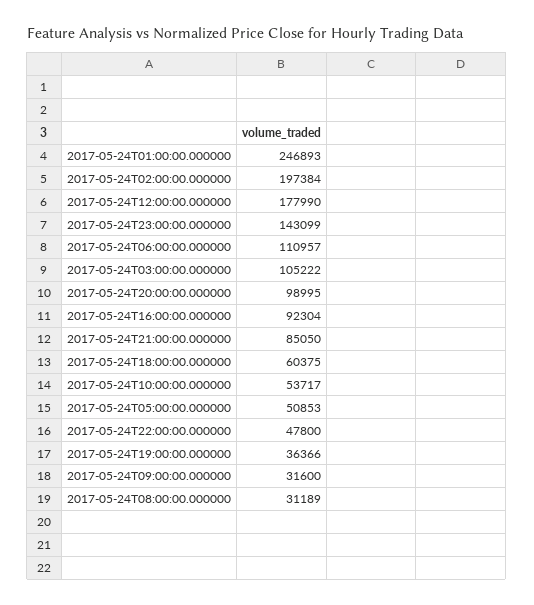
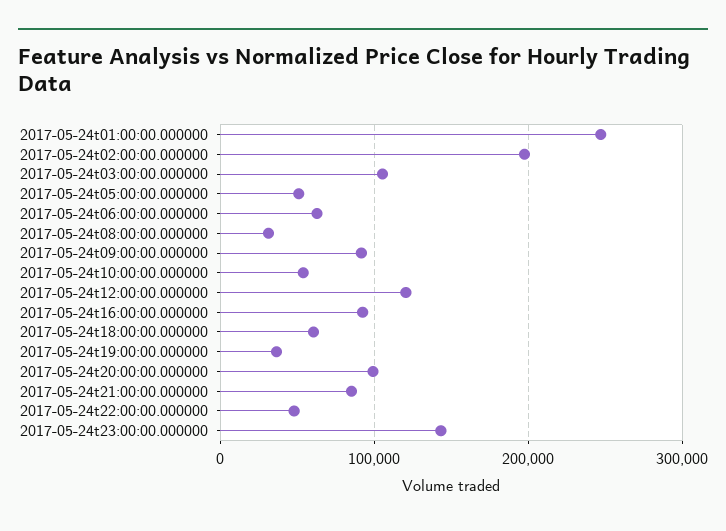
2017-05-24T12:00:00.000000: 177990 -> 120000
2017-05-24T06:00:00.000000: 110957 -> 60000
2017-05-24T09:00:00.000000: 31600 -> 90000

